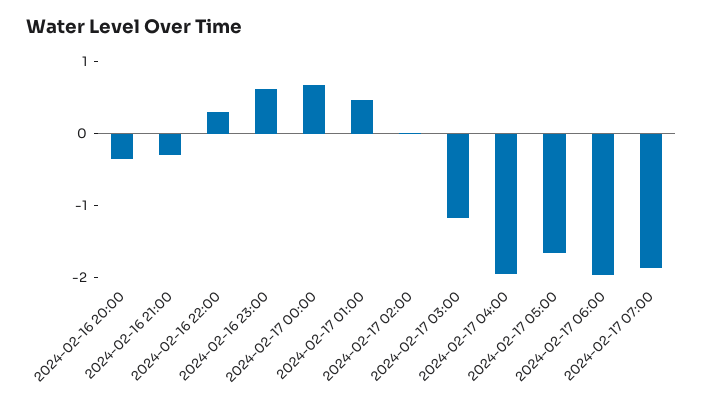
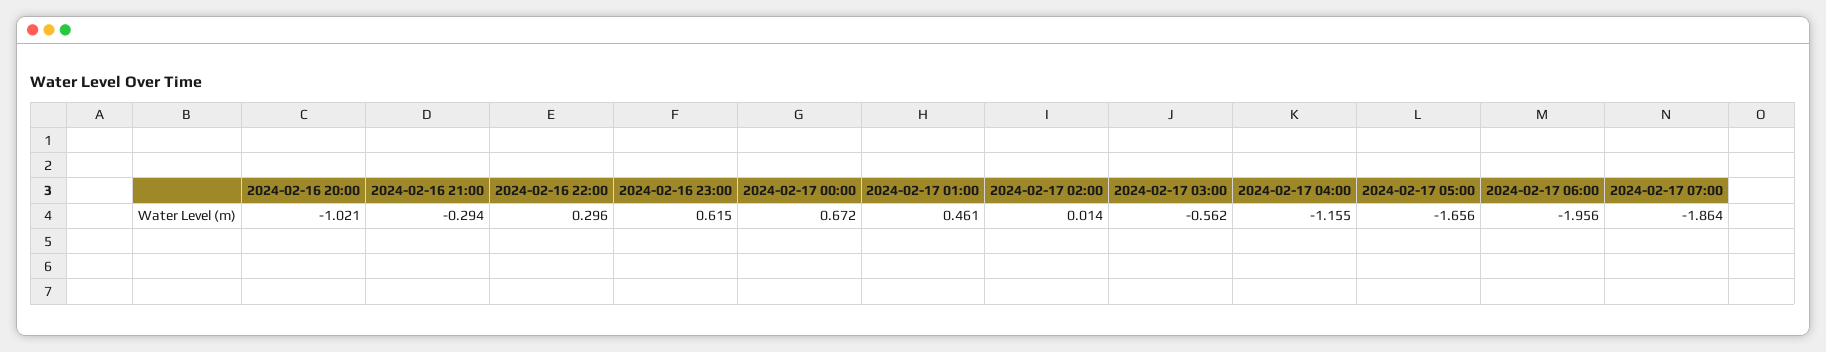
2024-02-16 20:00: -0.4 -> -1.021
2024-02-17 03:00: -1.2 -> -0.562
2024-02-17 04:00: -2 -> -1.155

